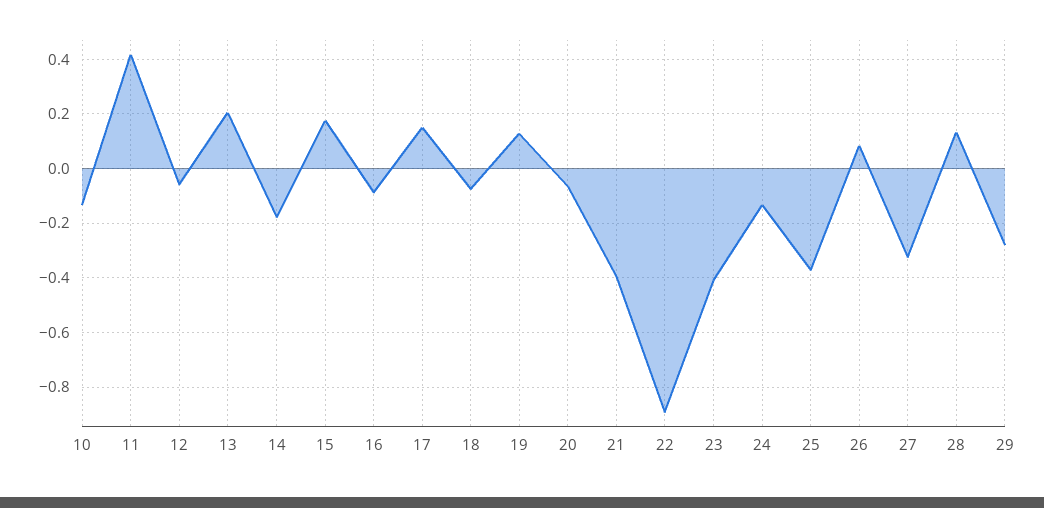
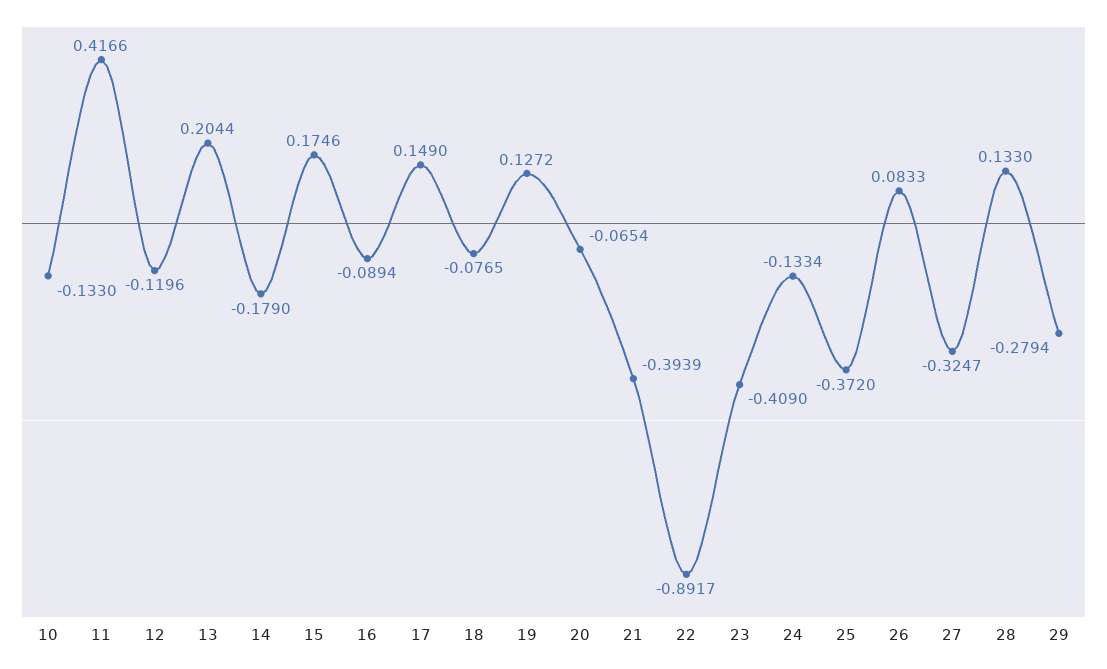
12: -0.05 -> -0.1196

